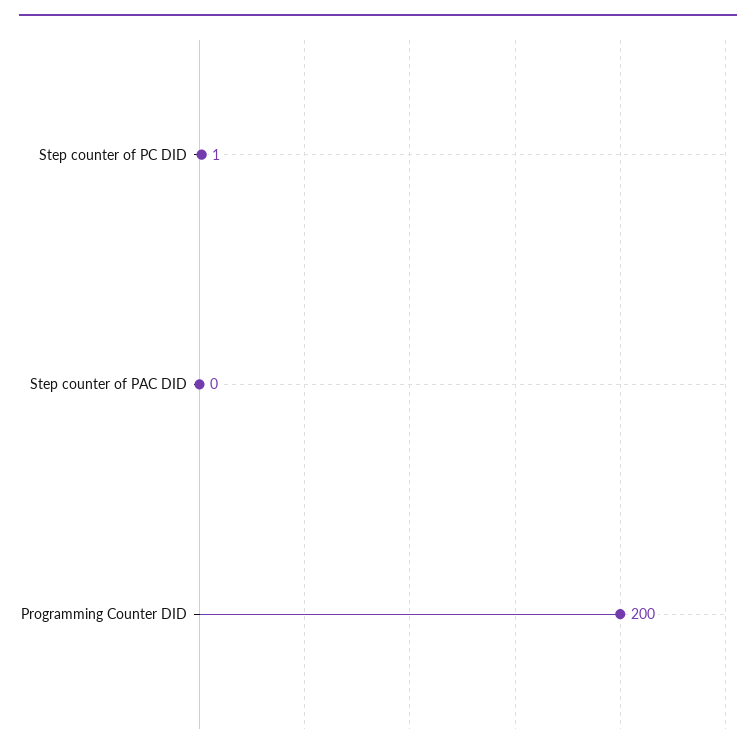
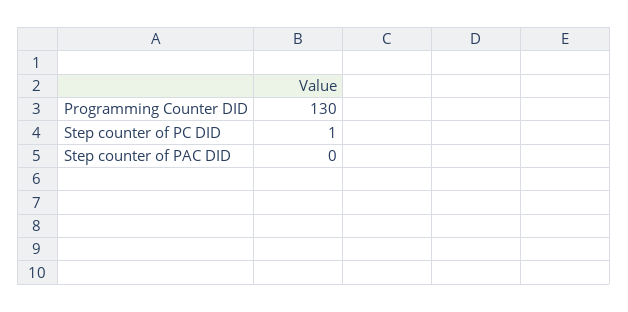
Programming Counter DID: 200 -> 130

